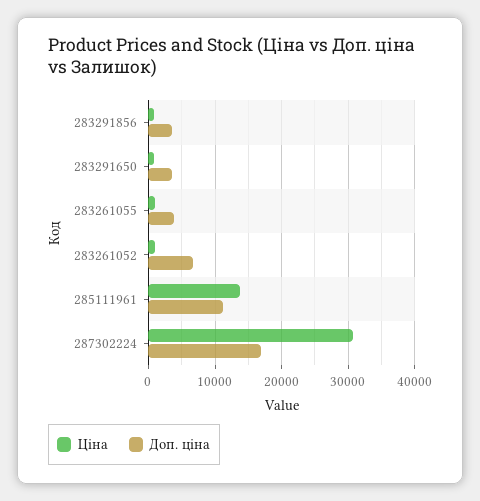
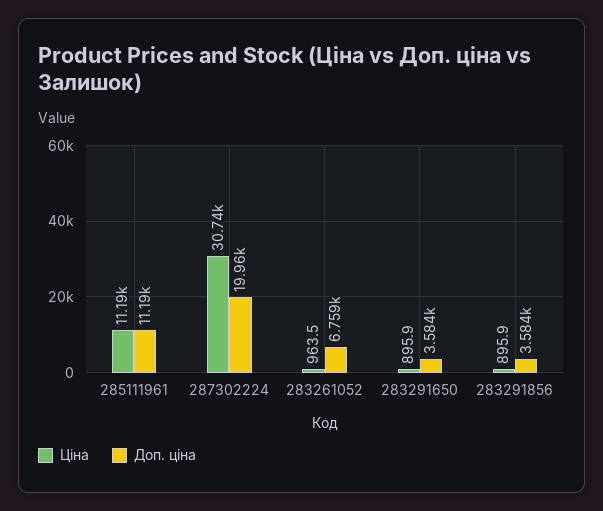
Ціна, 283261055: 1000 -> none
Доп. ціна, 283261055: 4000 -> none
Ціна, 285111961: 14000 -> 11190
Доп. ціна, 287302224: 17000 -> 19960

